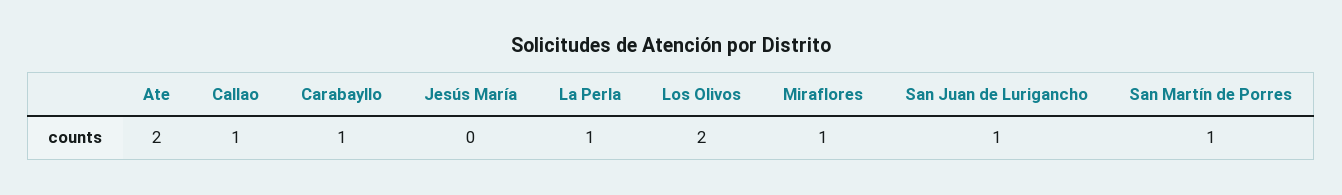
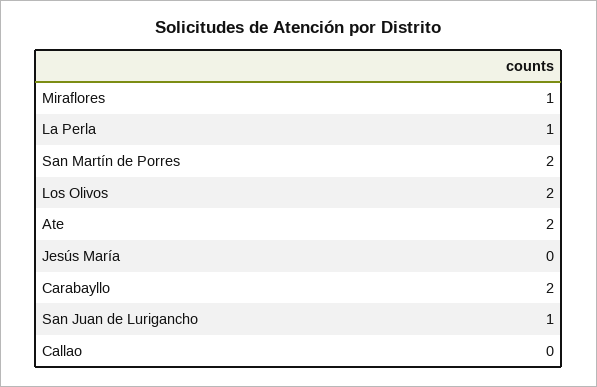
Callao: 1 -> 0
Carabayllo: 1 -> 2
San Martín de Porres: 1 -> 2

